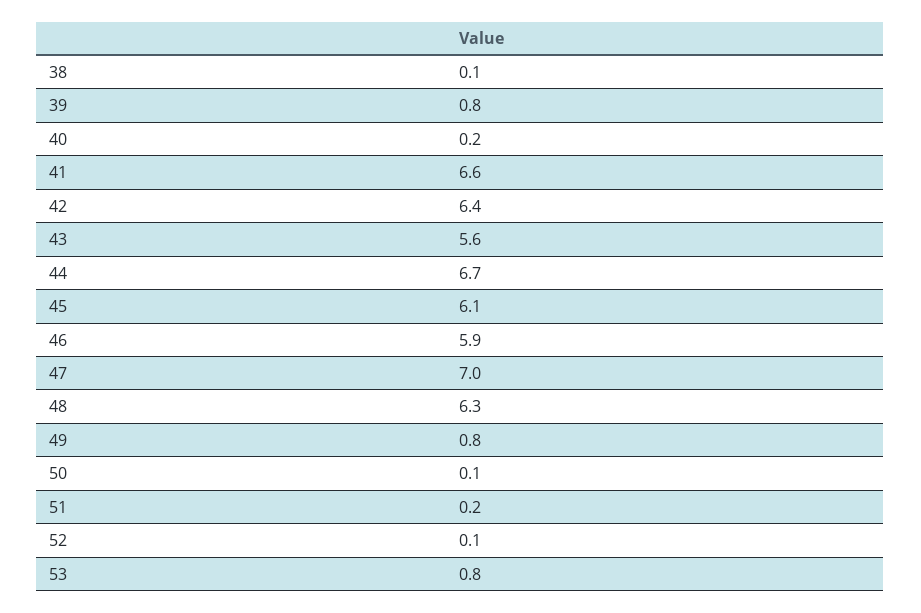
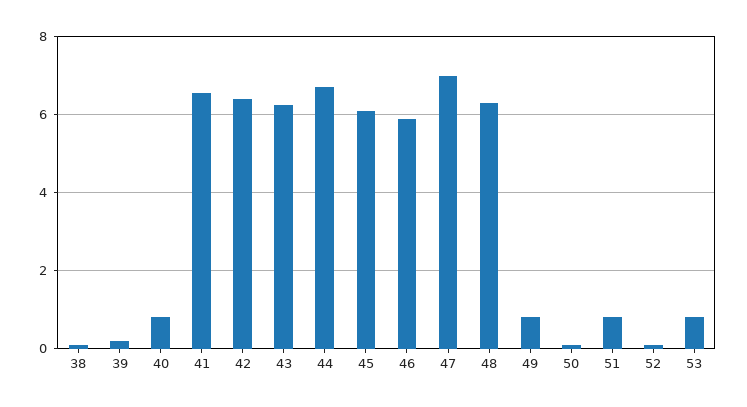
39: 0.8 -> 0.2
40: 0.2 -> 0.8
43: 5.6 -> 6.2
51: 0.2 -> 0.8

